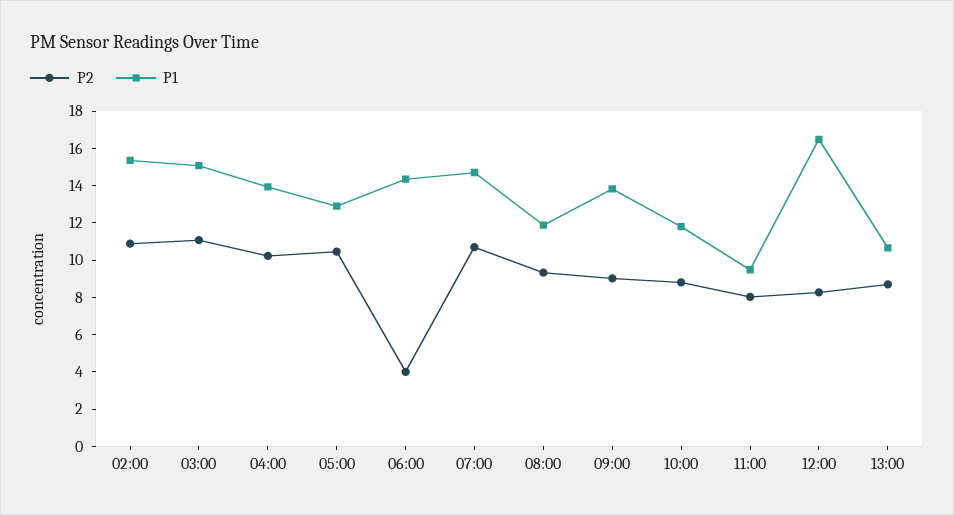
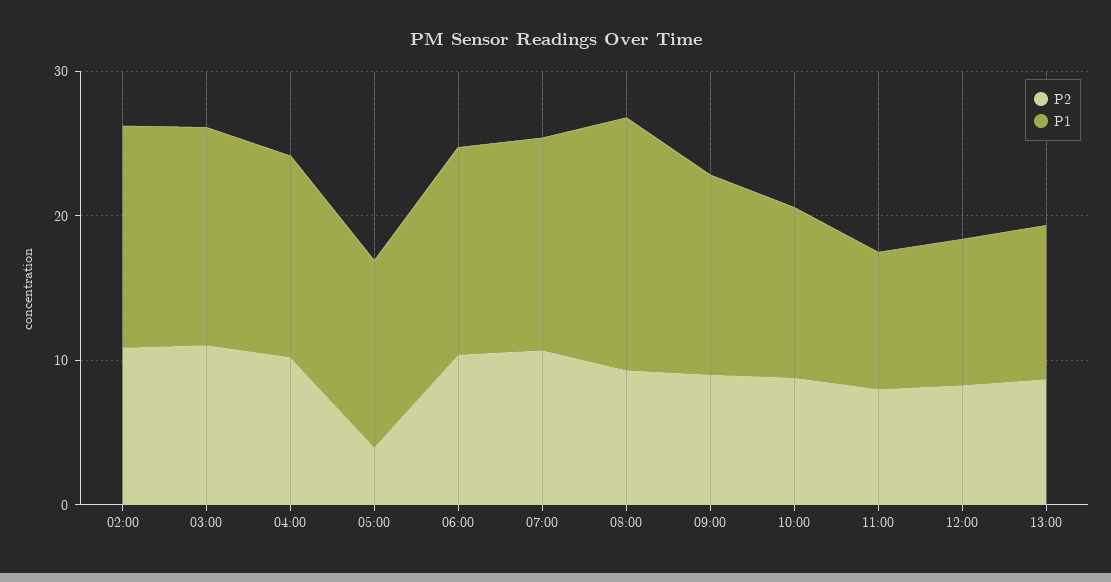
P2, 05:00: 10.5 -> 4
P2, 06:00: 4 -> 10
P1, 08:00: 12 -> 18
P1, 12:00: 16.5 -> 10

